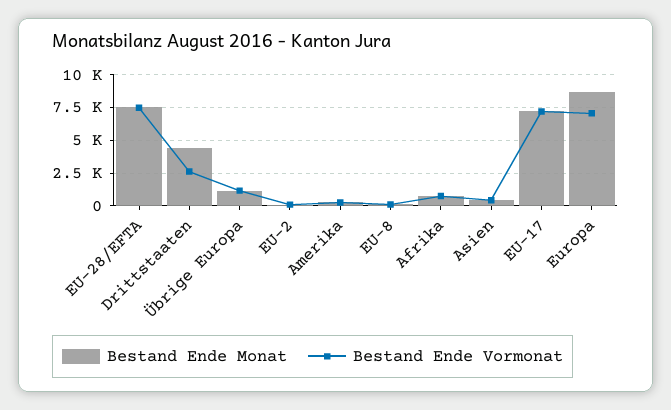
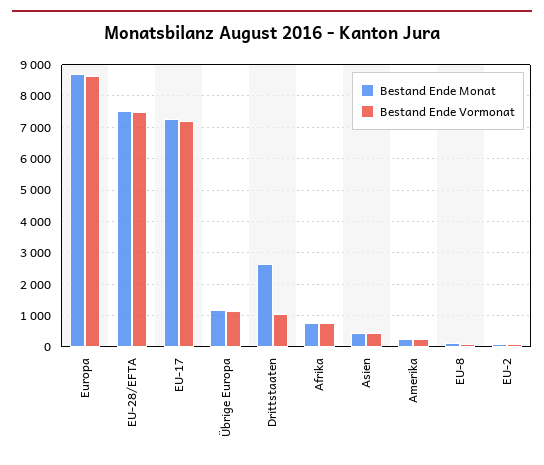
Bestand Ende Monat, Drittstaaten: 4500 -> 2600
Bestand Ende Vormonat, Drittstaaten: 2500 -> 1000
Bestand Ende Vormonat, Europa: 7000 -> 8600

